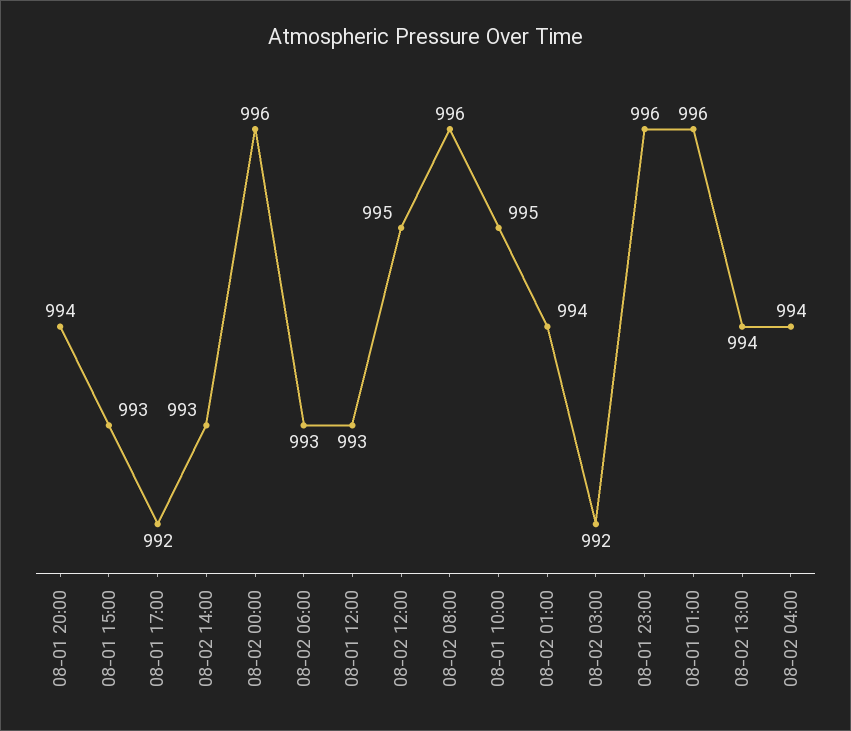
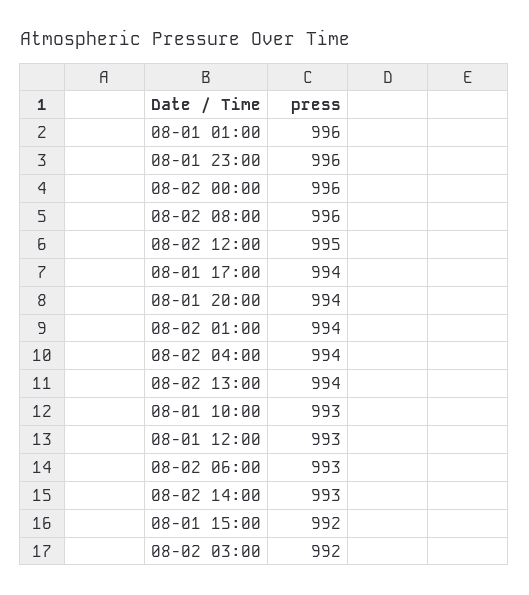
08-01 15:00: 993 -> 992
08-01 17:00: 992 -> 994
08-01 10:00: 995 -> 993

